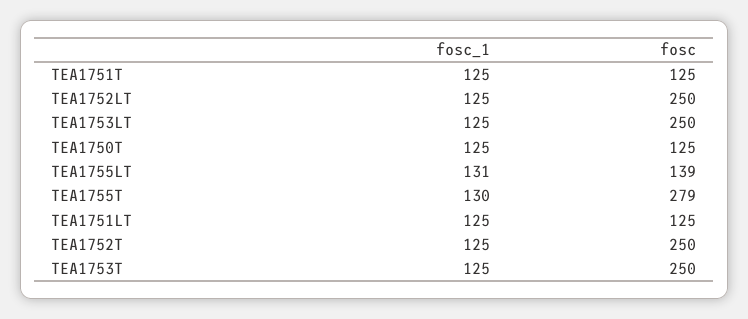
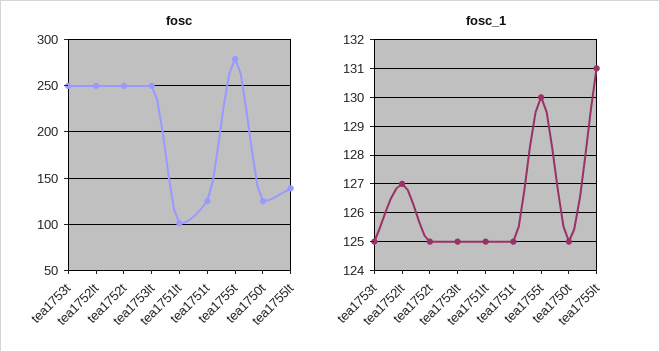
fosc_1, TEA1752LT: 125 -> 127
fosc, TEA1751LT: 125 -> 100

